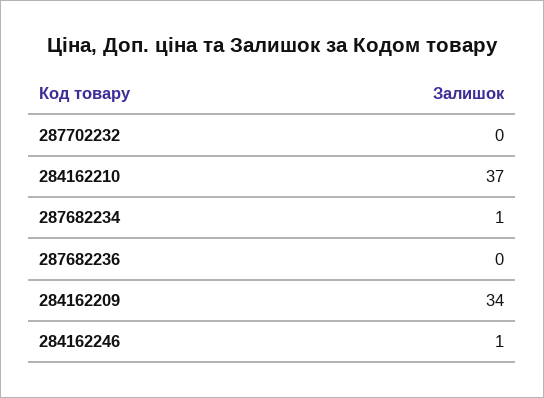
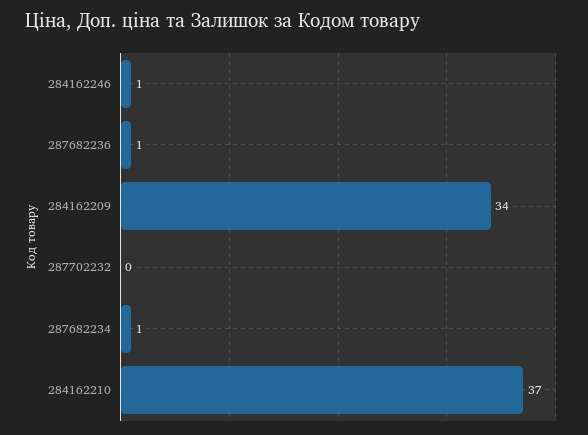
287682236: 0 -> 1

